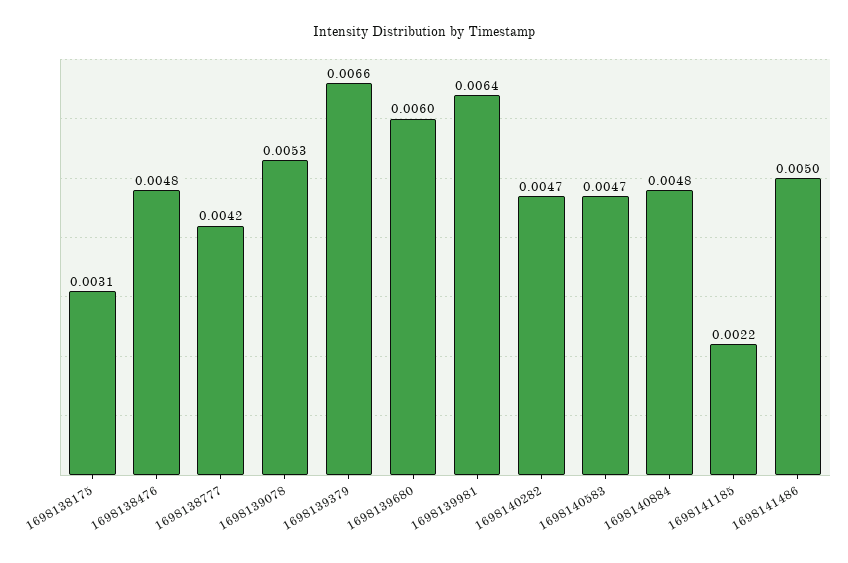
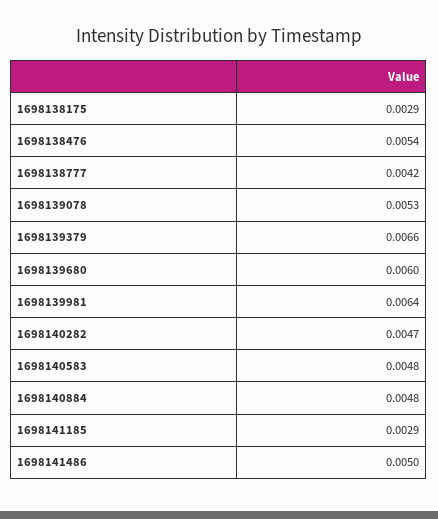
1698138175: 0.0031 -> 0.0029
1698138476: 0.0048 -> 0.0054
1698140583: 0.0047 -> 0.0048
1698141185: 0.0022 -> 0.0029

